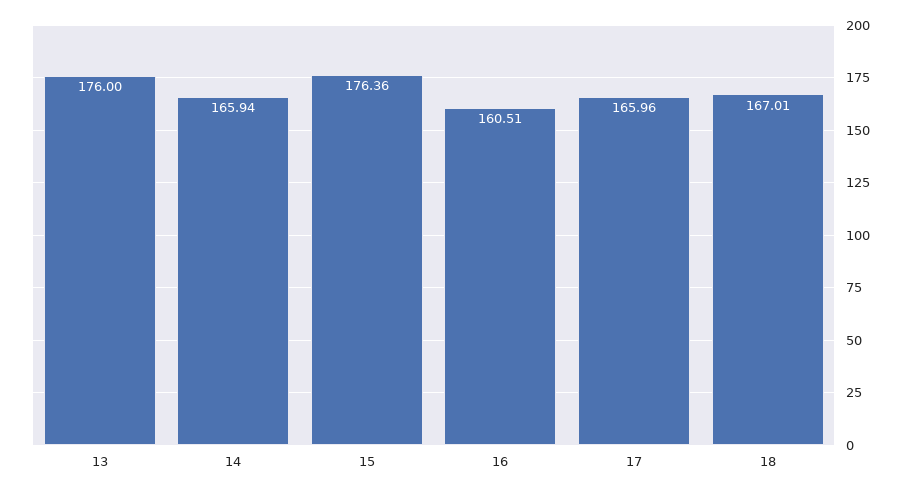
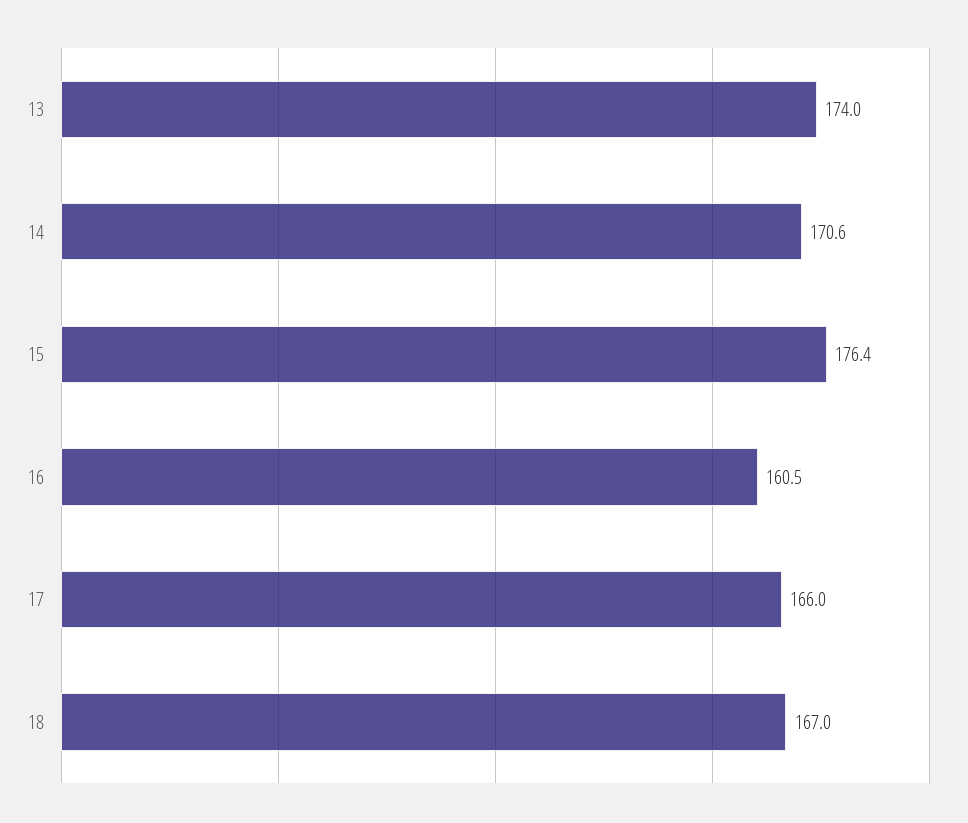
13: 176 -> 174
14: 165.94 -> 170.6

